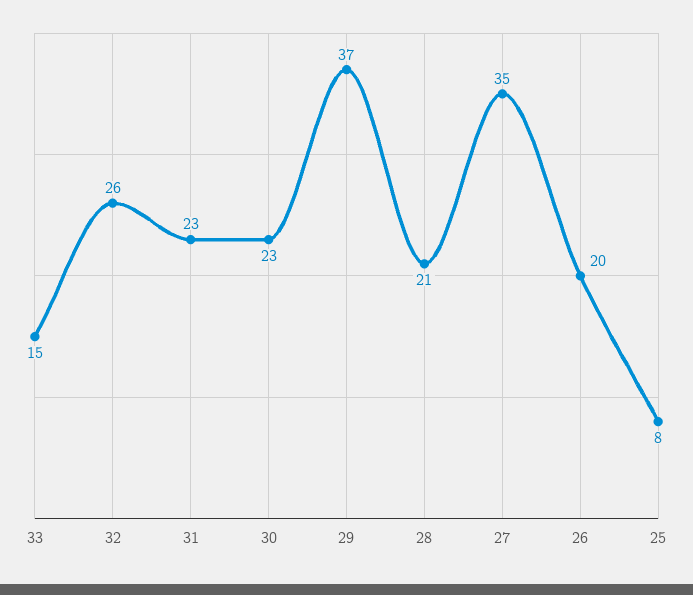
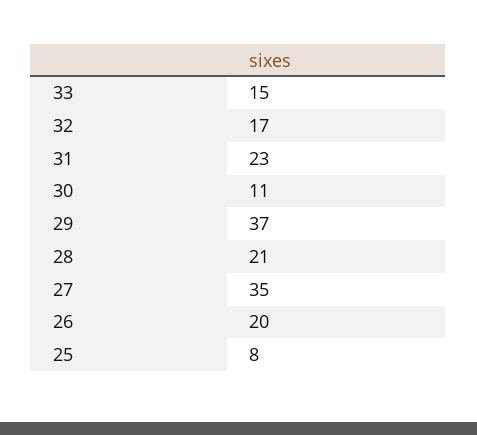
32: 26 -> 17
30: 23 -> 11

